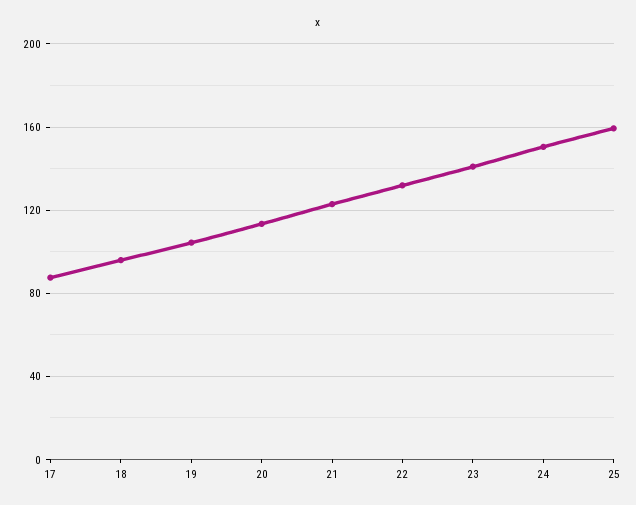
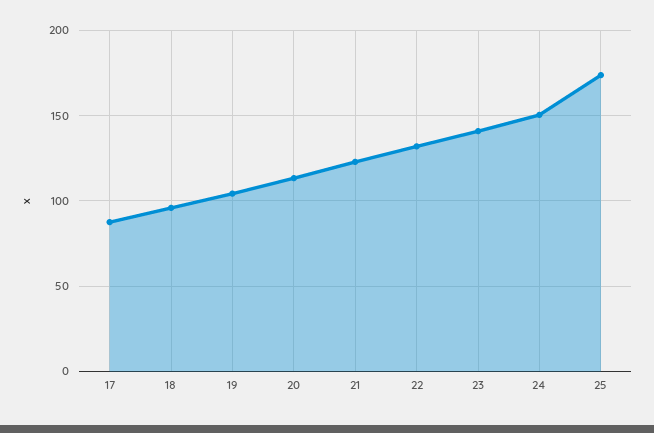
25: 160 -> 175

